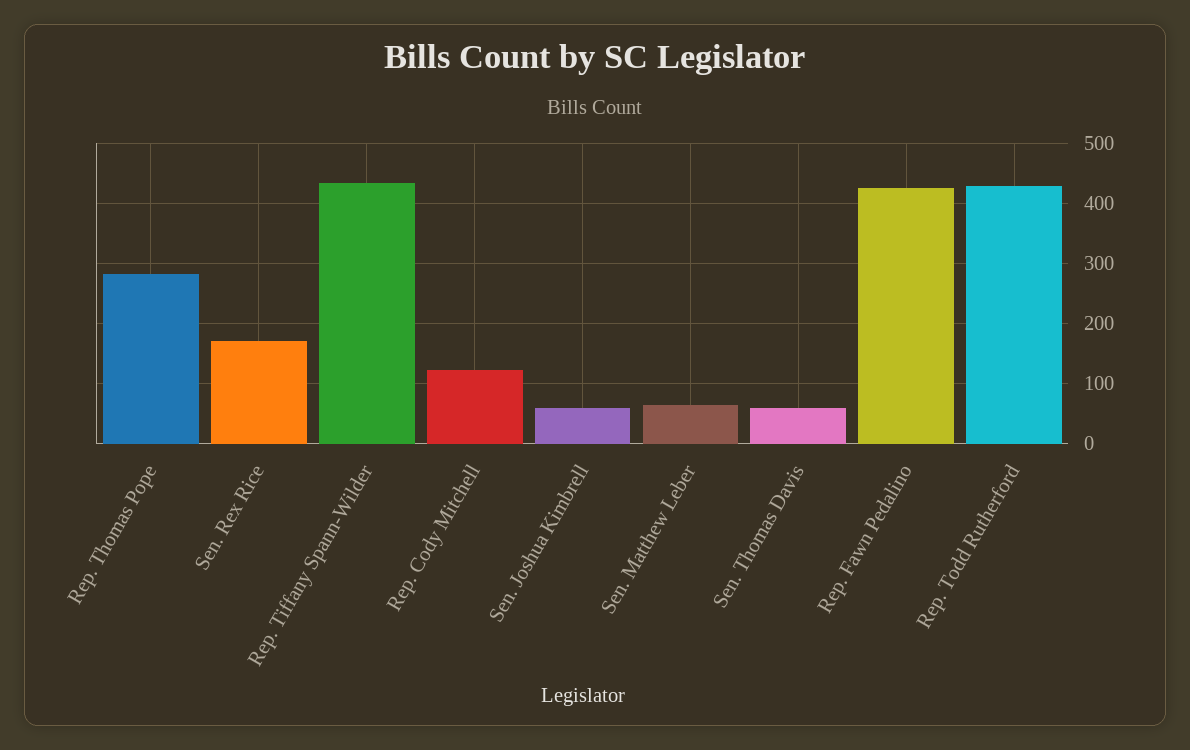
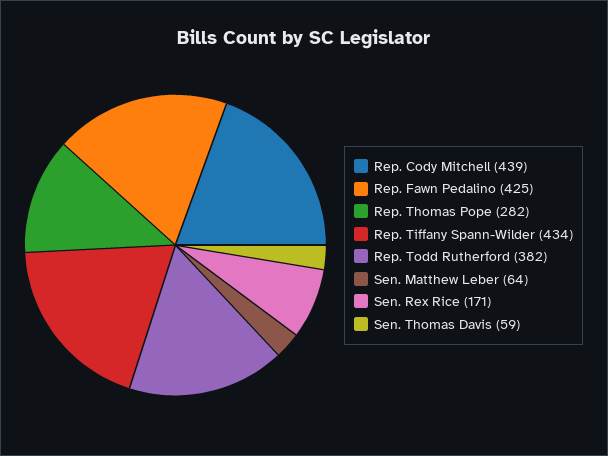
Rep. Cody Mitchell: 120 -> 439
Sen. Joshua Kimbrell: 60 -> none
Rep. Todd Rutherford: 430 -> 382

